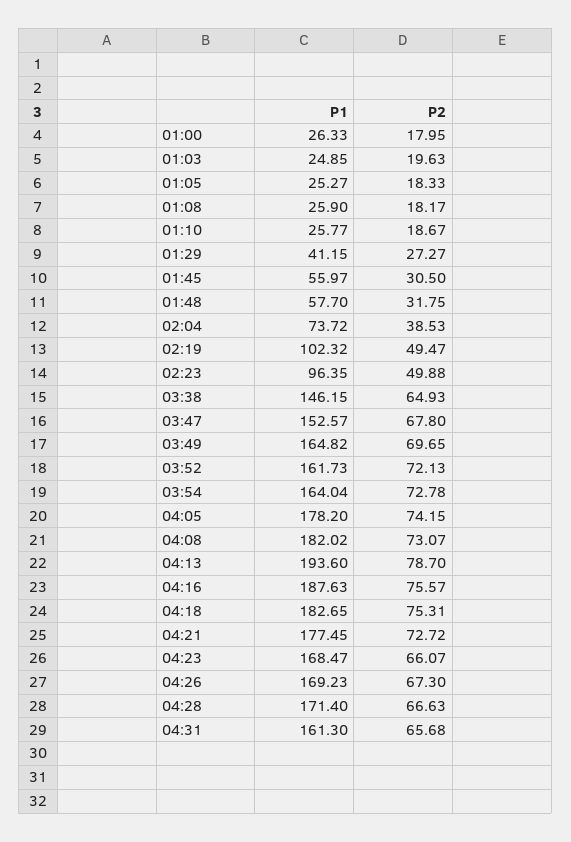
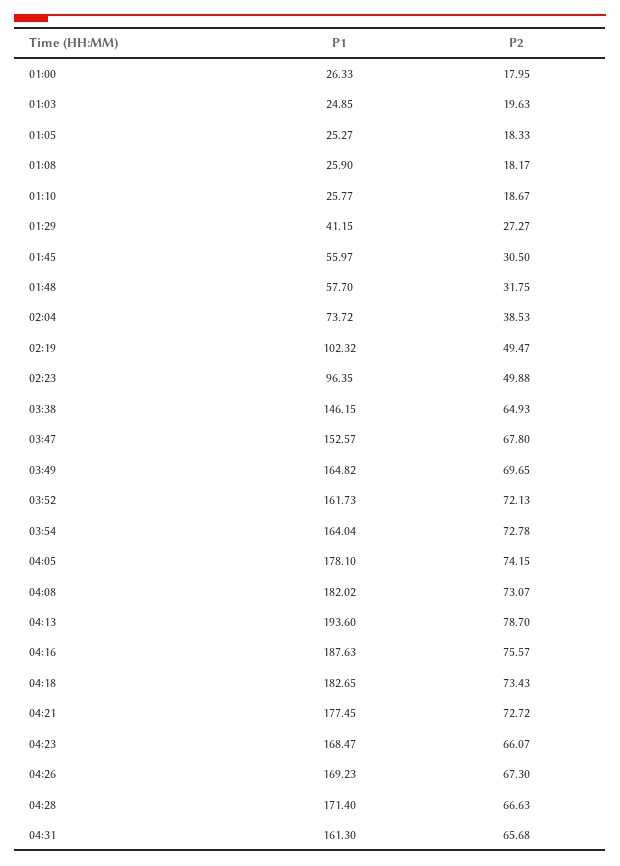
P1, 04:05: 178.2 -> 178.1
P2, 04:18: 75.31 -> 73.43

